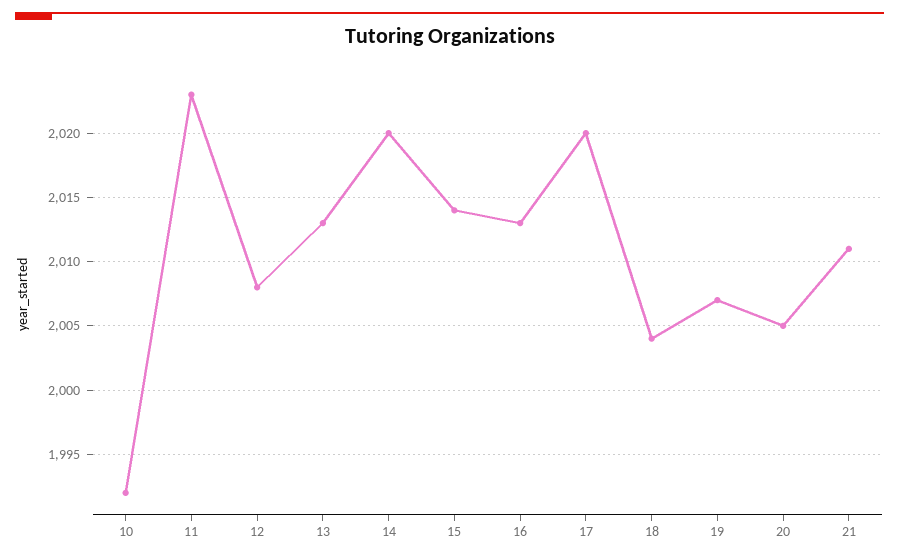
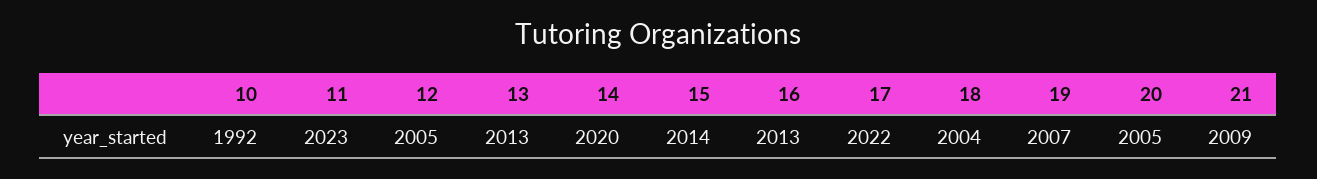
12: 2008 -> 2005
17: 2020 -> 2022
21: 2011 -> 2009

